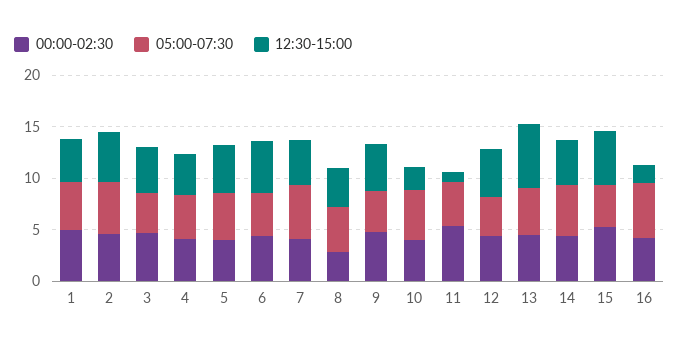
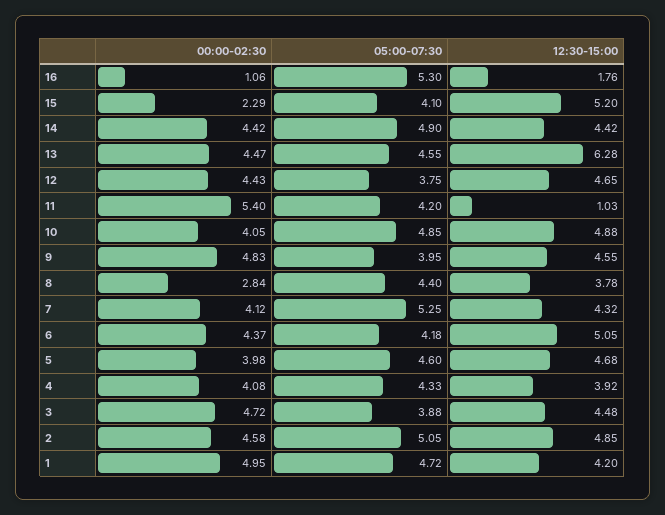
12:30-15:00, 10: 2 -> 4.88
00:00-02:30, 15: 5 -> 2.29
00:00-02:30, 16: 4 -> 1.06

